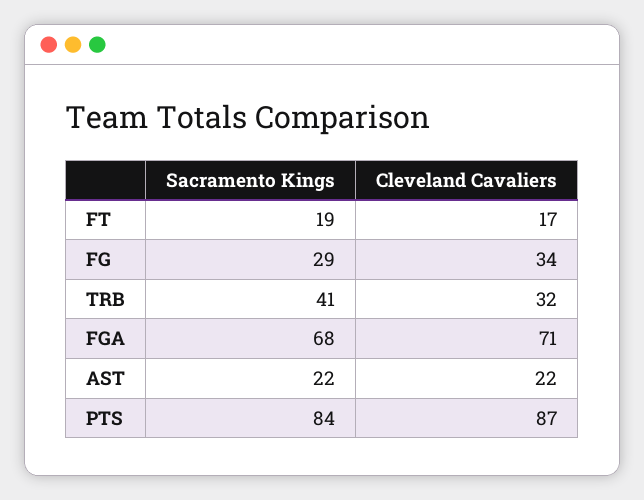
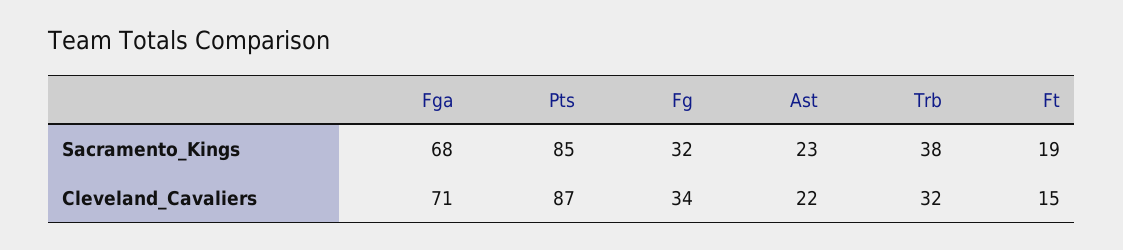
Cleveland Cavaliers, FT: 17 -> 15
Sacramento Kings, FG: 29 -> 32
Sacramento Kings, TRB: 41 -> 38
Sacramento Kings, AST: 22 -> 23
Sacramento Kings, PTS: 84 -> 85

